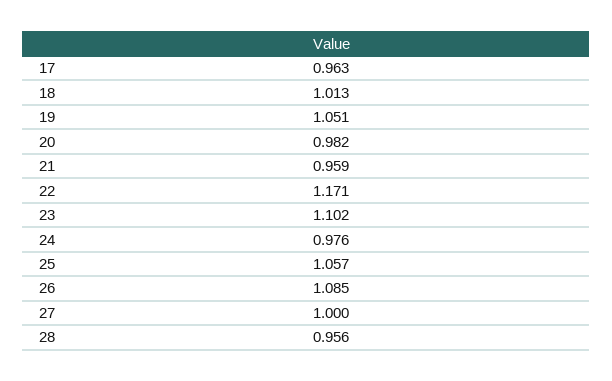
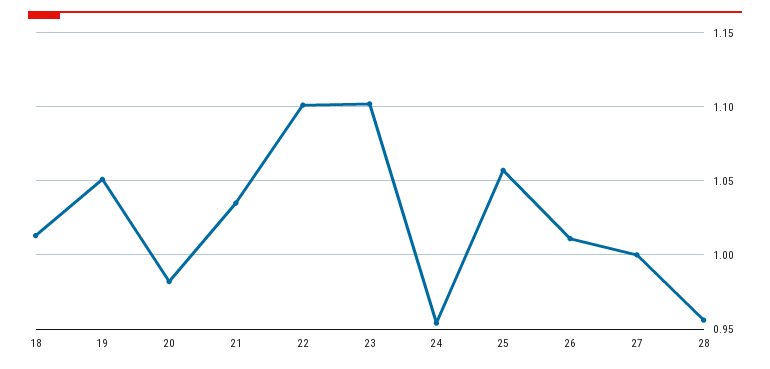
17: 0.963 -> none
21: 0.959 -> 1.035
22: 1.171 -> 1.1
24: 0.976 -> 0.955
26: 1.085 -> 1.01

